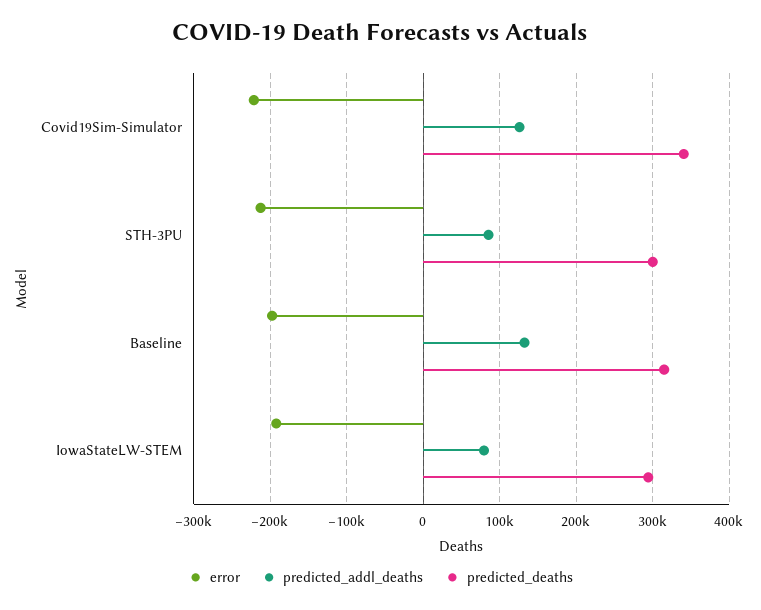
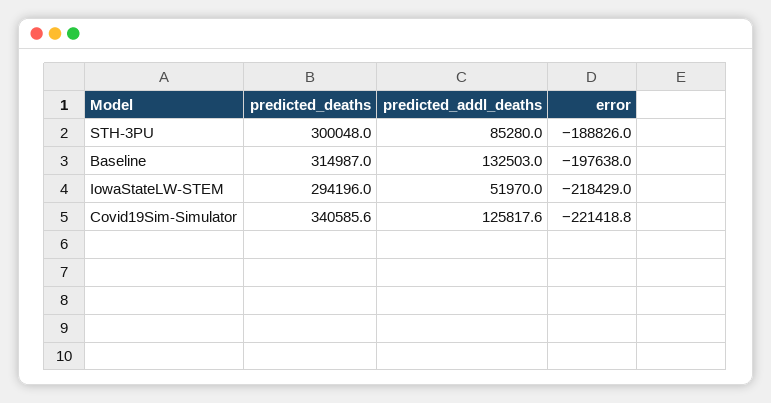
error, STH-3PU: -210000 -> -188826
error, IowaStateLW-STEM: -190000 -> -218429
predicted_addl_deaths, IowaStateLW-STEM: 80000 -> 51970

